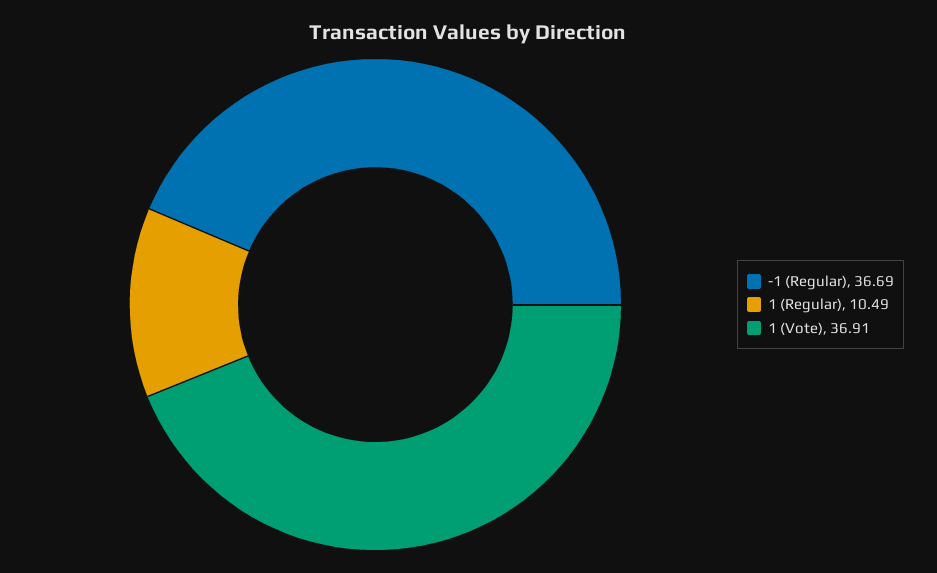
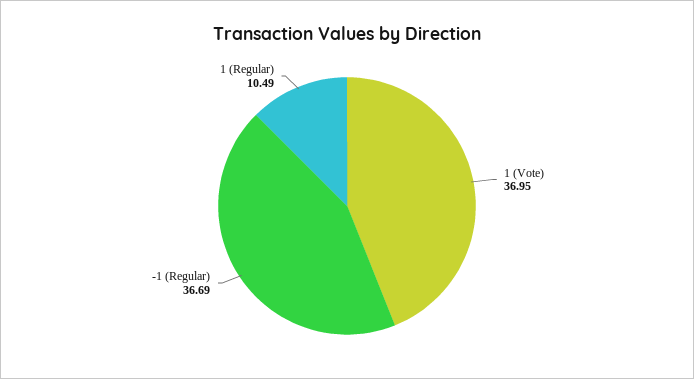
1 (Vote): 36.91 -> 36.95

